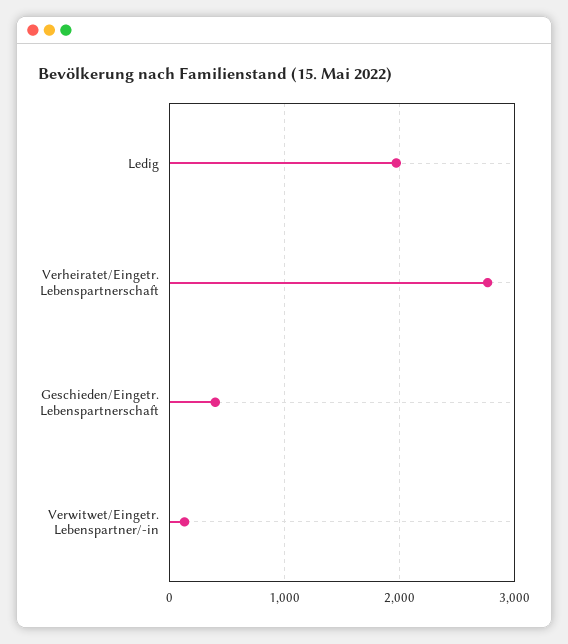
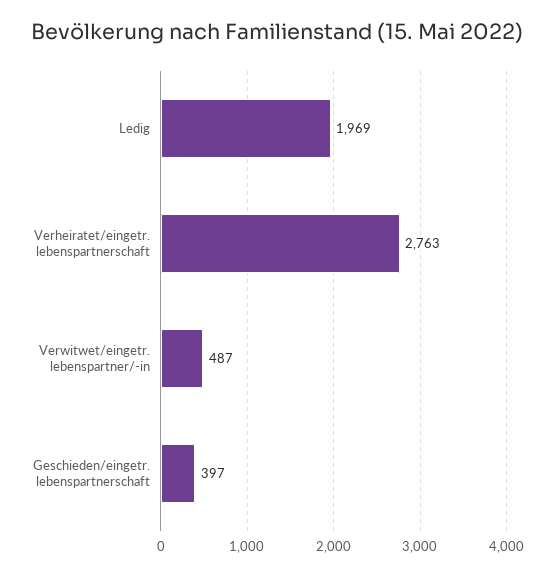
Verwitwet/Eingetr. Lebenspartner/-in: 100 -> 487

